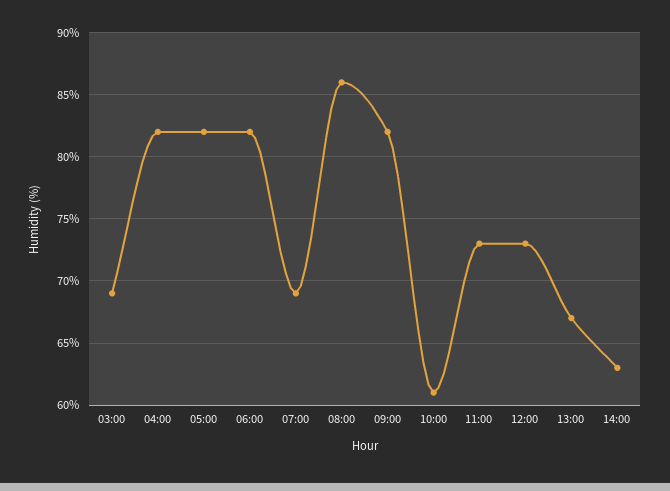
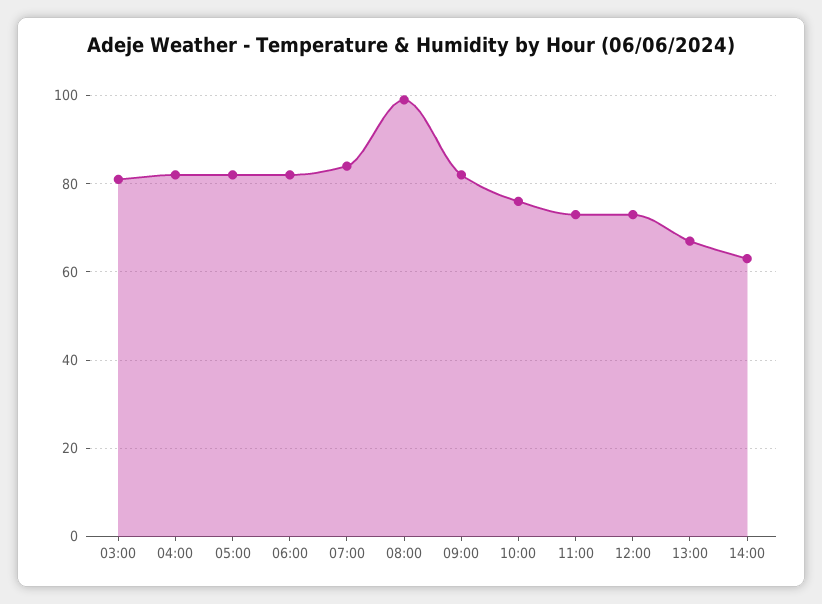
03:00: 69 -> 80
07:00: 69 -> 85
08:00: 86 -> 100
10:00: 61 -> 75

